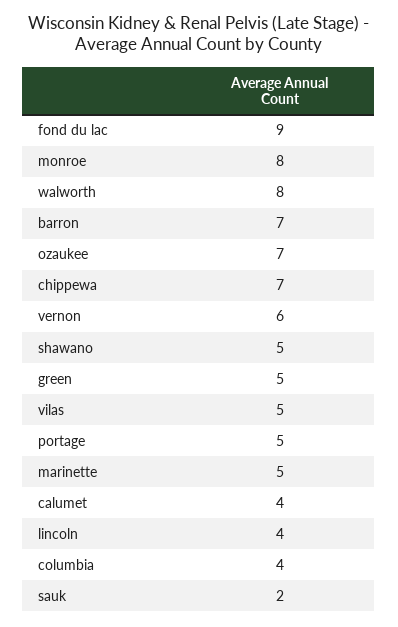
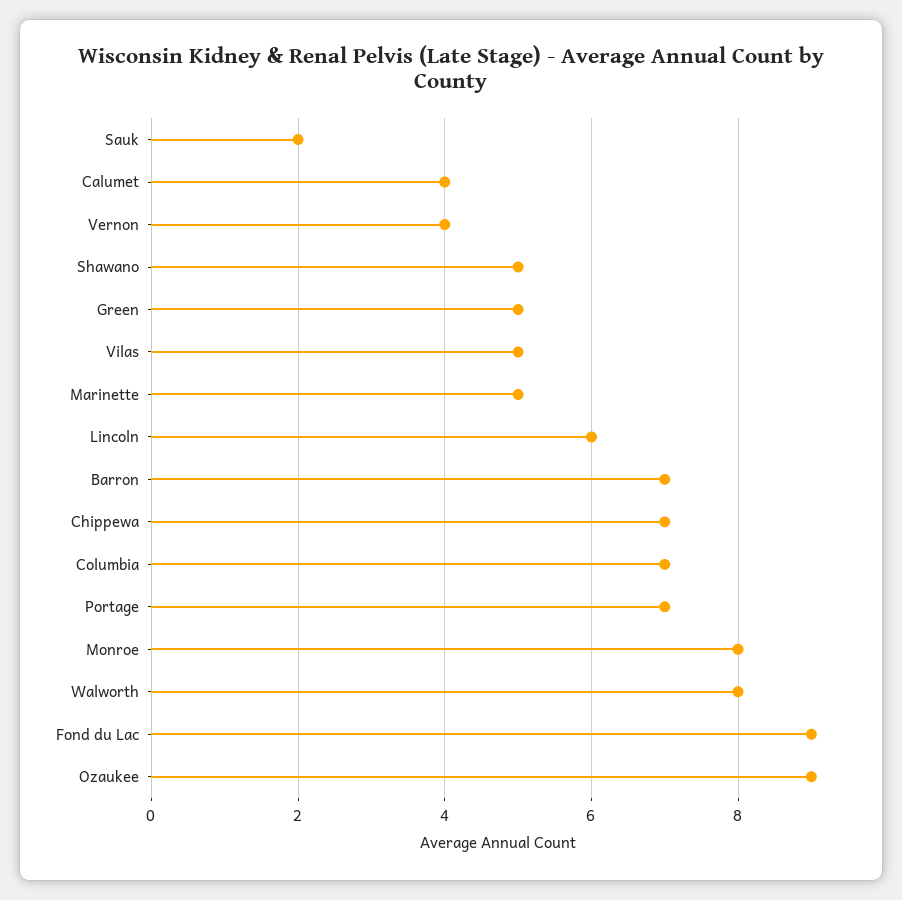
ozaukee: 7 -> 9
vernon: 6 -> 4
portage: 5 -> 7
lincoln: 4 -> 6
columbia: 4 -> 7

